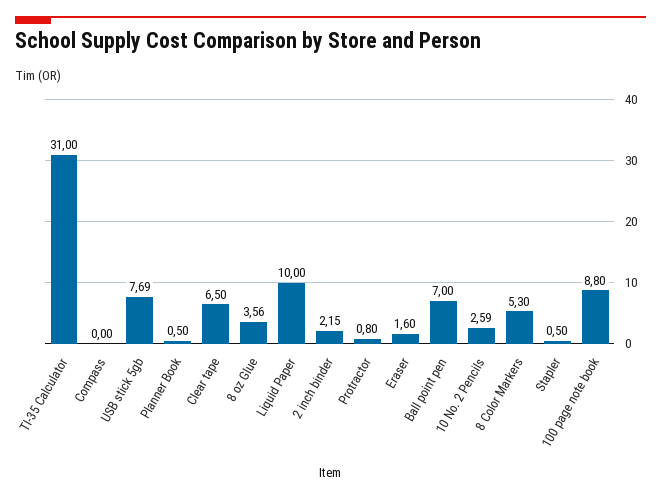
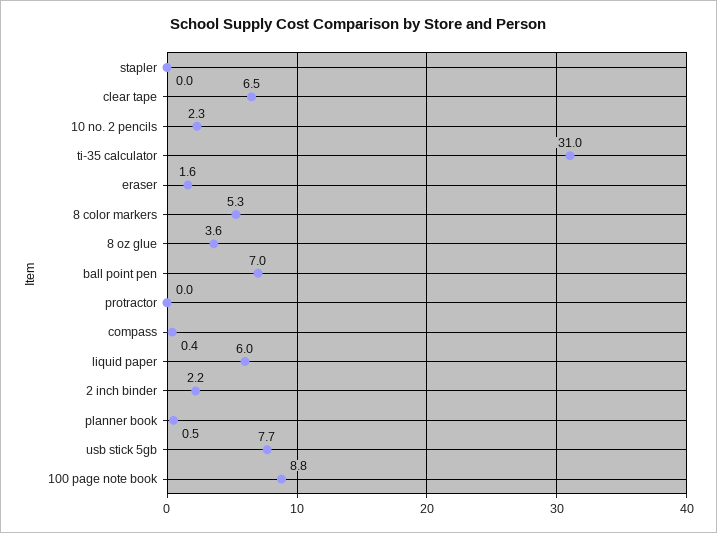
Compass: 0 -> 0.4
Liquid Paper: 10 -> 6
Protractor: 0.8 -> 0
10 No. 2 Pencils: 2.59 -> 2.3
Stapler: 0.5 -> 0

